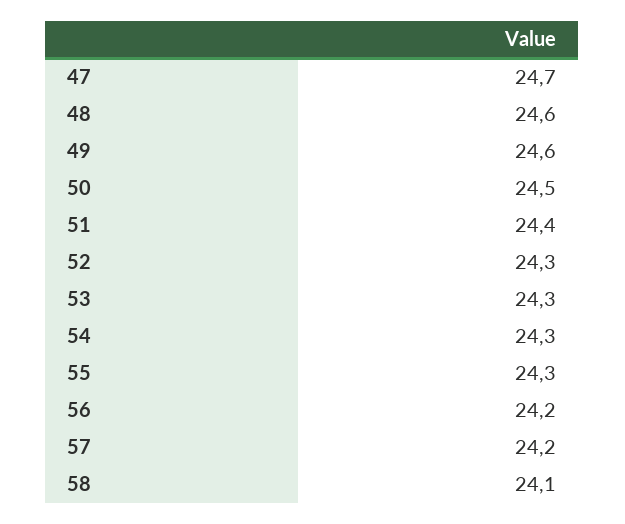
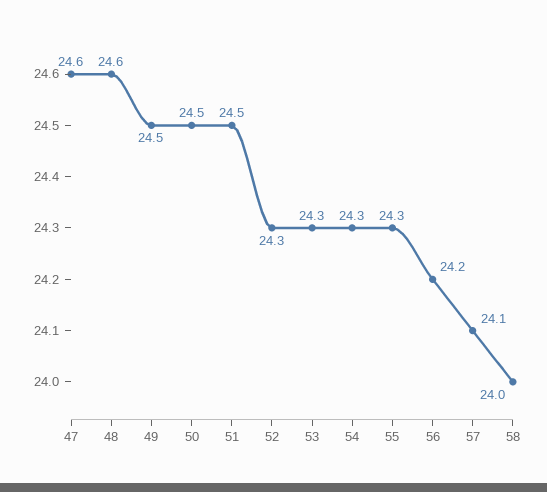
47: 24.7 -> 24.6
49: 24.6 -> 24.5
51: 24.4 -> 24.5
57: 24.2 -> 24.1
58: 24.1 -> 24

